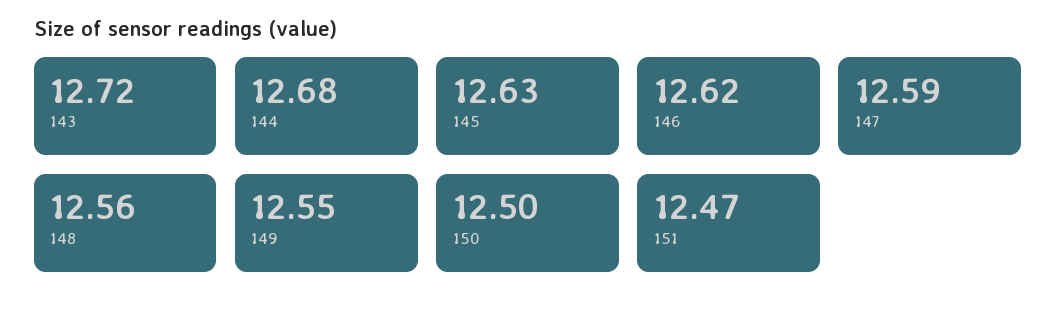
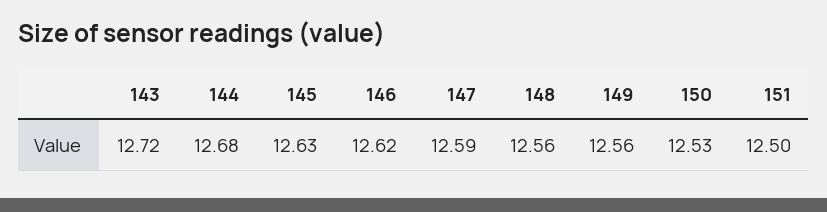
149: 12.55 -> 12.56
150: 12.5 -> 12.53
151: 12.47 -> 12.5

